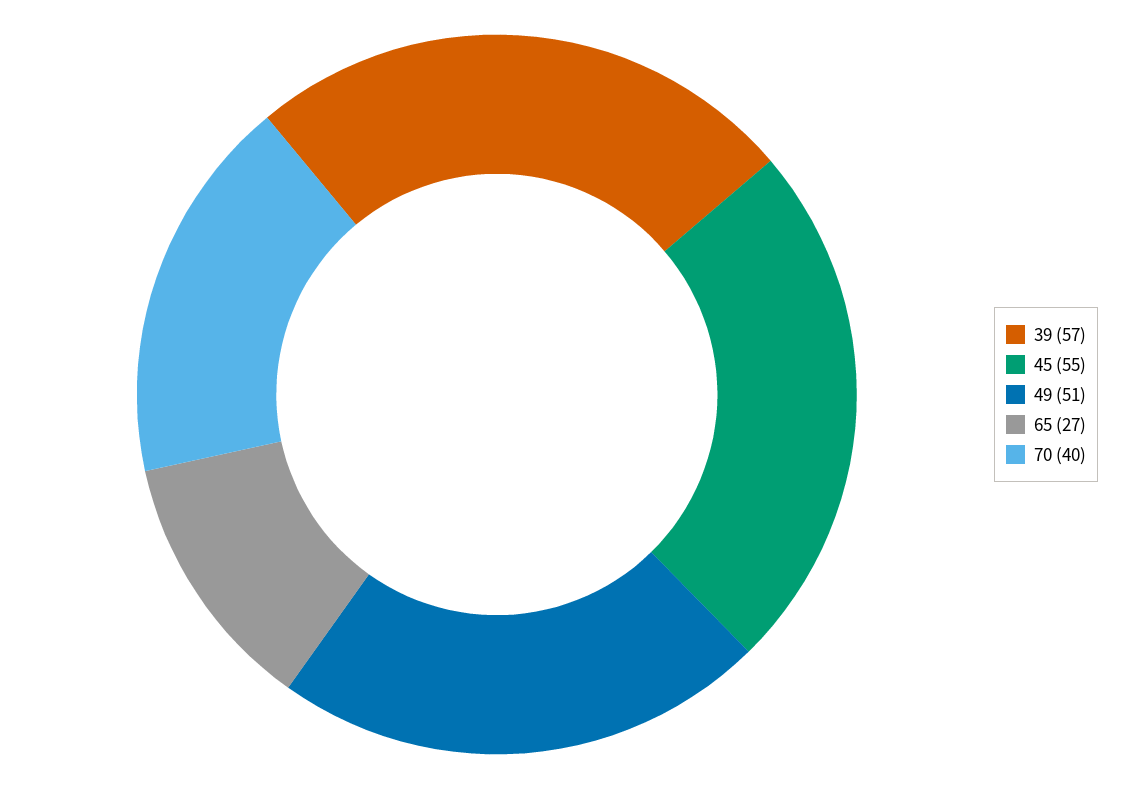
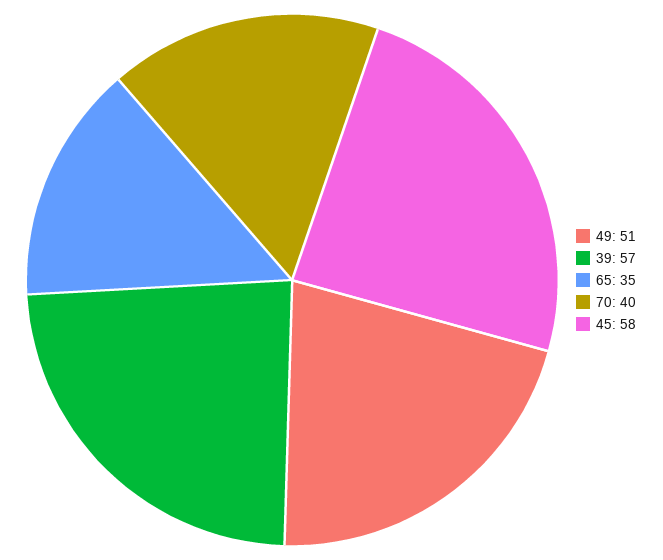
45: 55 -> 58
65: 27 -> 35

